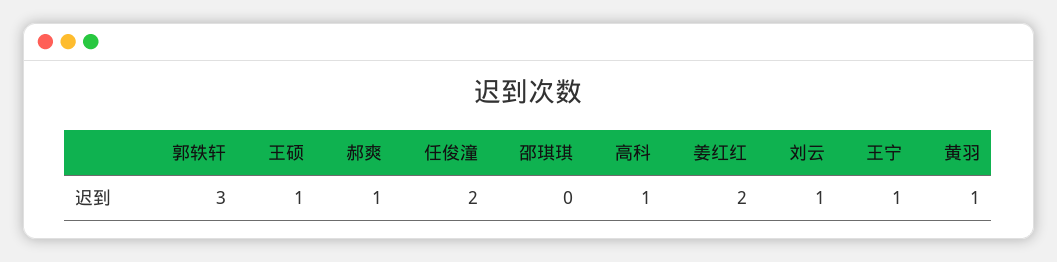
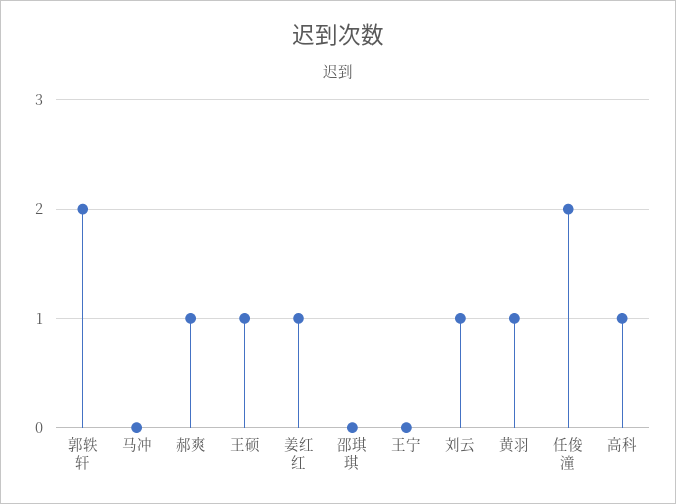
郭轶轩: 3 -> 2
姜红红: 2 -> 1
王宁: 1 -> 0
马冲: none -> 0

